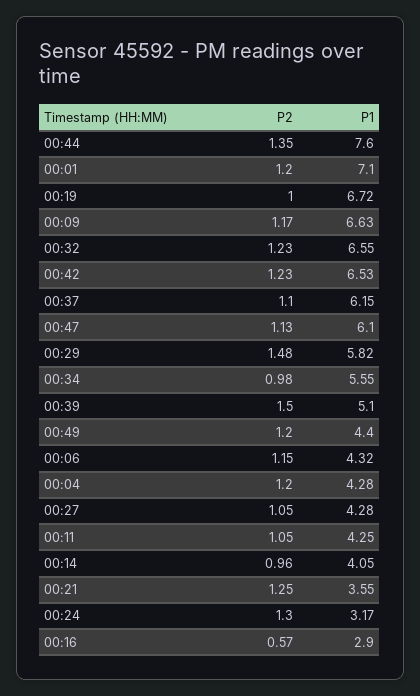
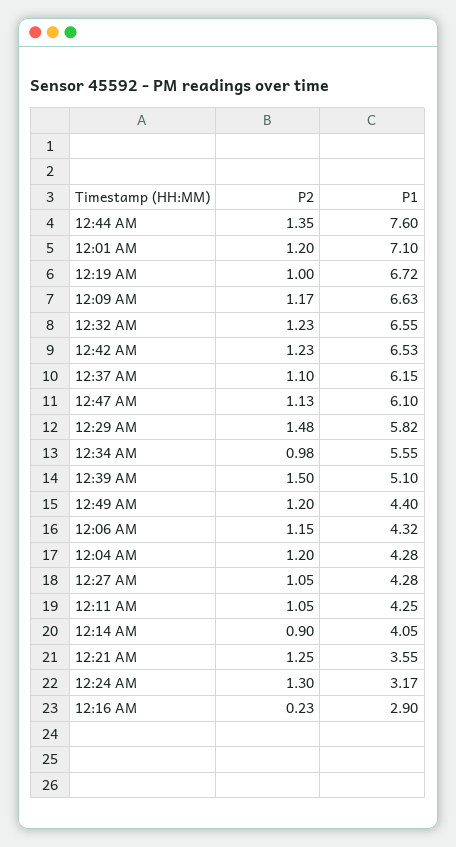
P2, 00:14: 0.96 -> 0.9
P2, 00:16: 0.57 -> 0.23

